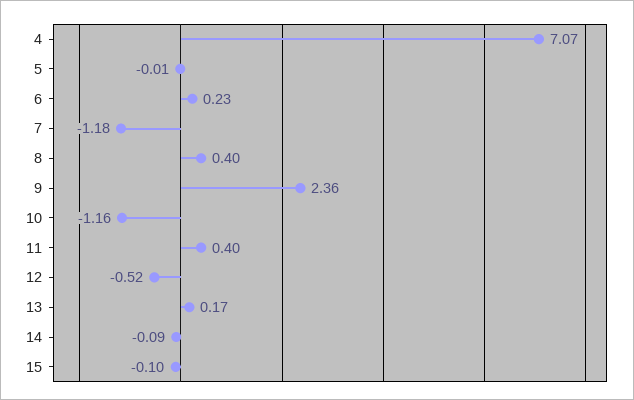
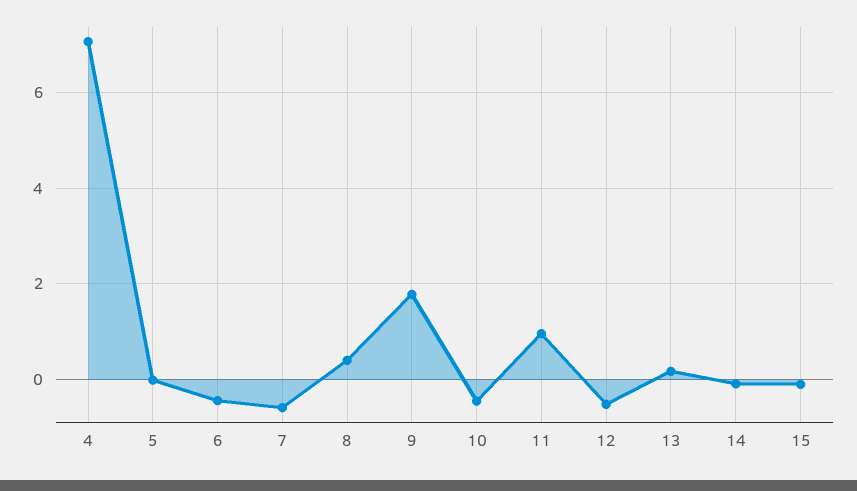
6: 0.23 -> -0.4
7: -1.18 -> -0.6
9: 2.36 -> 1.8
10: -1.16 -> -0.4
11: 0.4 -> 1

